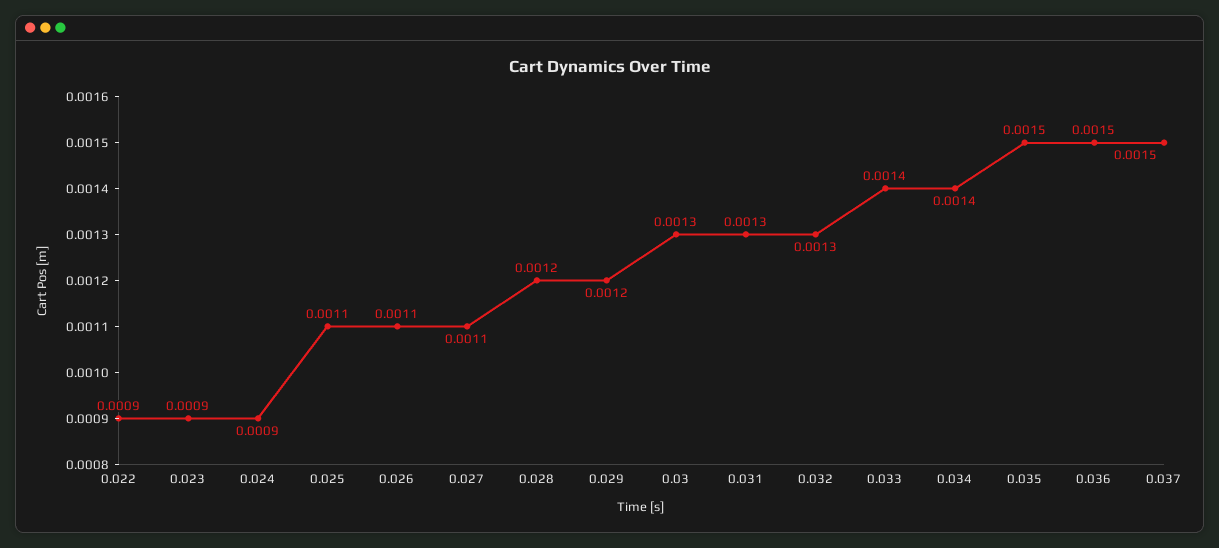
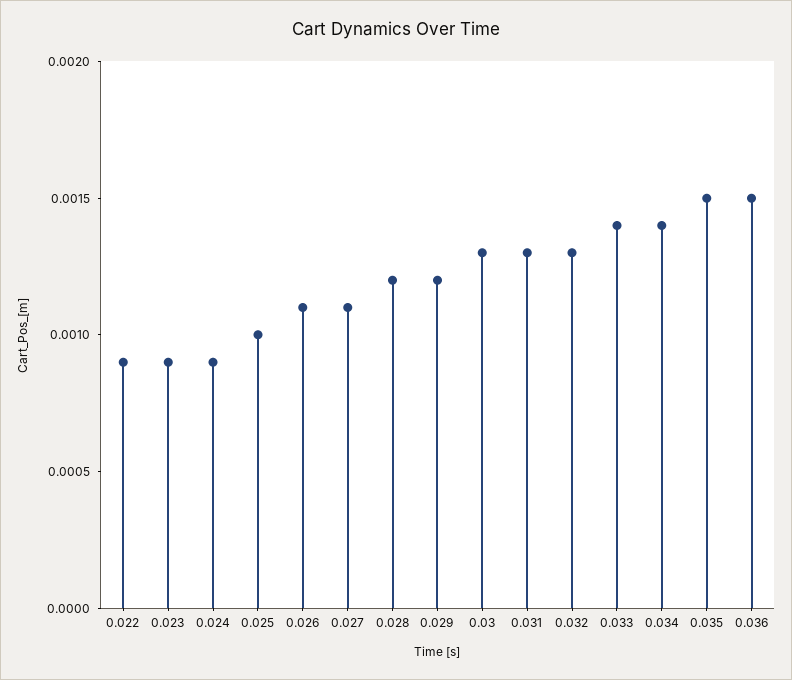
0.025: 0.0011 -> 0.001
0.037: 0.0015 -> none

